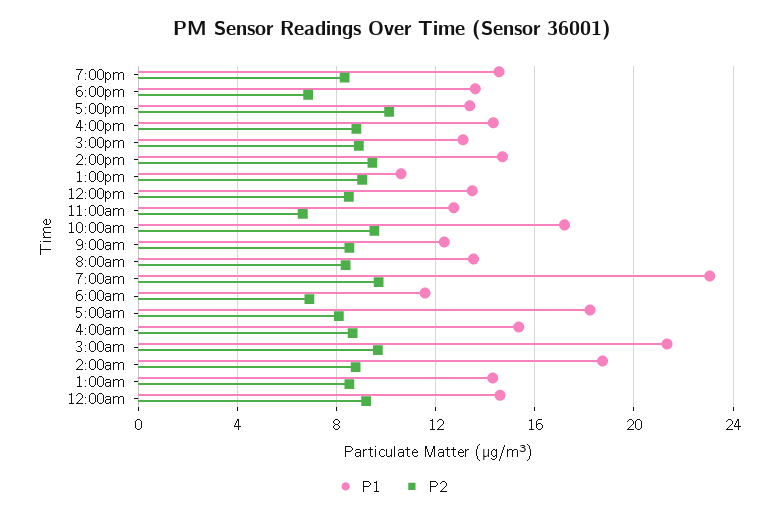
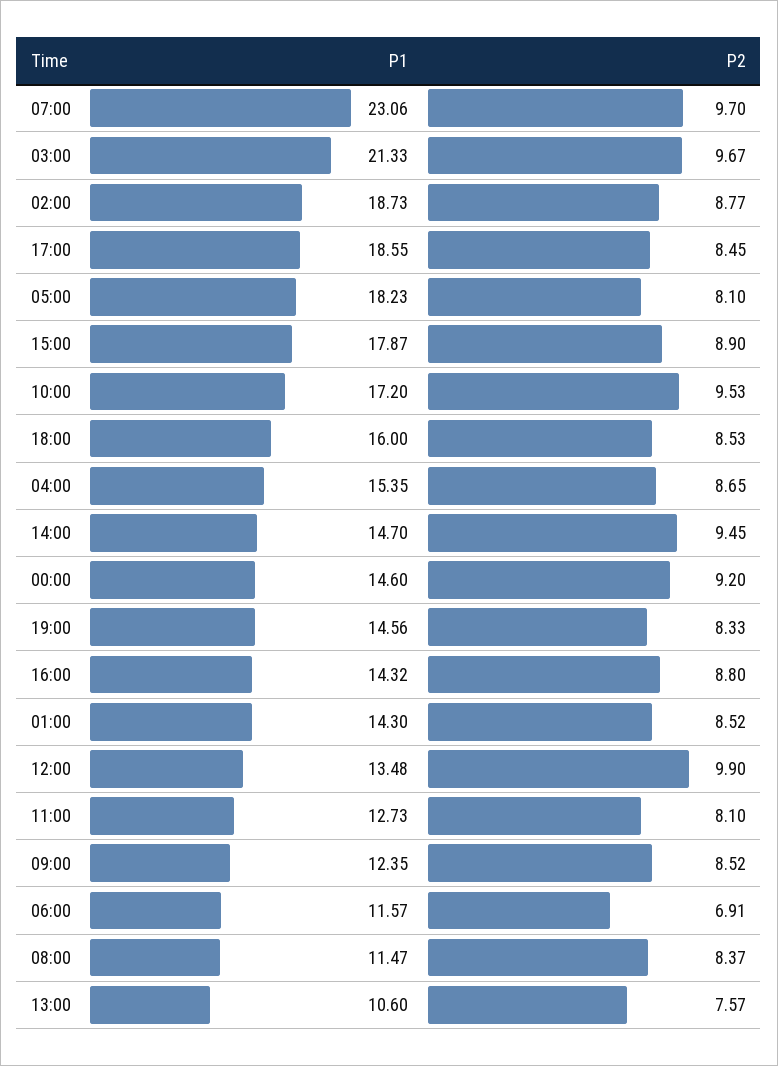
P1, 6:00pm: 13.5 -> 16
P2, 6:00pm: 7 -> 8.53
P1, 5:00pm: 13.5 -> 18.55
P2, 5:00pm: 10 -> 8.45
P1, 3:00pm: 13 -> 17.87
P2, 1:00pm: 9 -> 7.57
P2, 12:00pm: 8.5 -> 9.9
P2, 11:00am: 6.5 -> 8.1
P1, 8:00am: 13.5 -> 11.47

